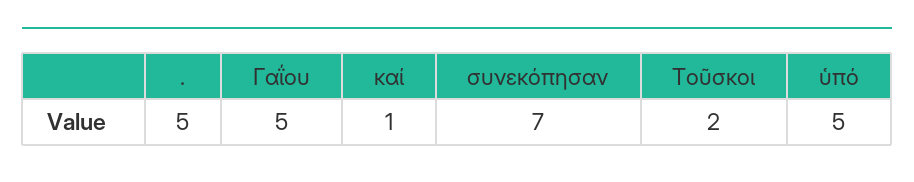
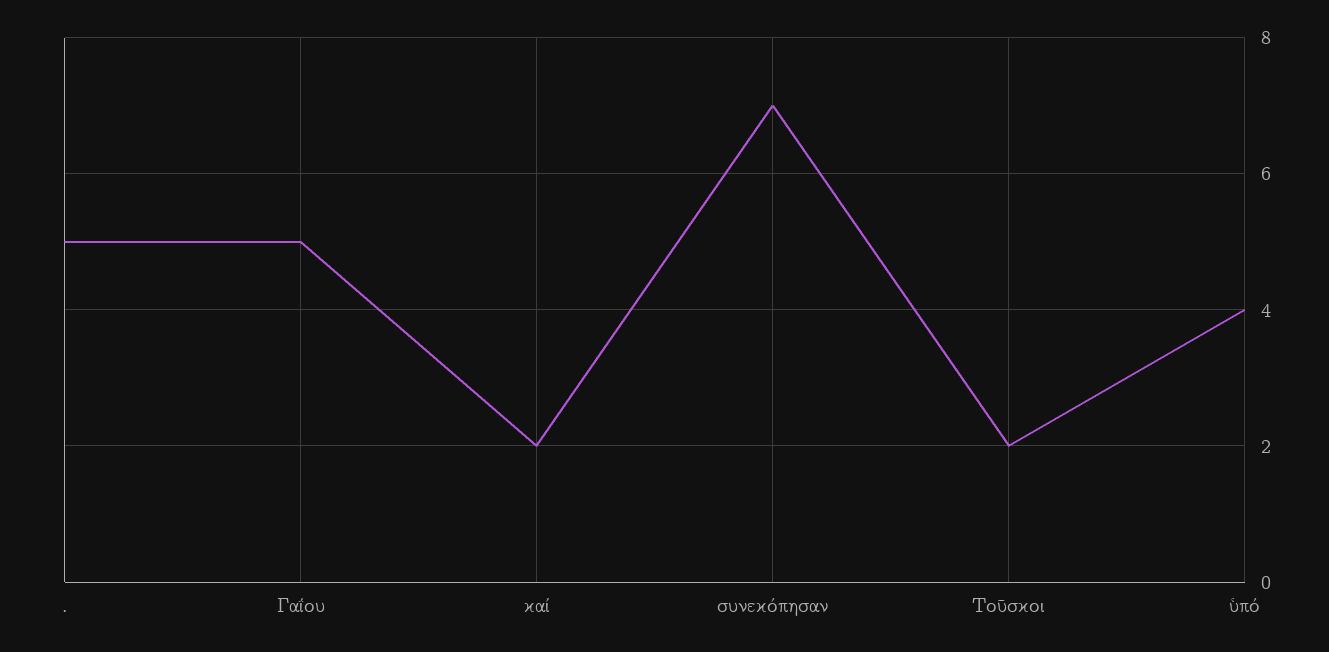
καί: 1 -> 2
ὑπό: 5 -> 4

